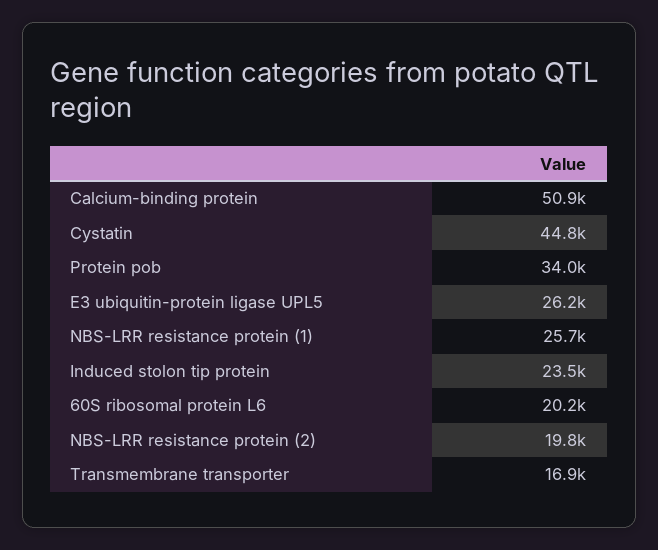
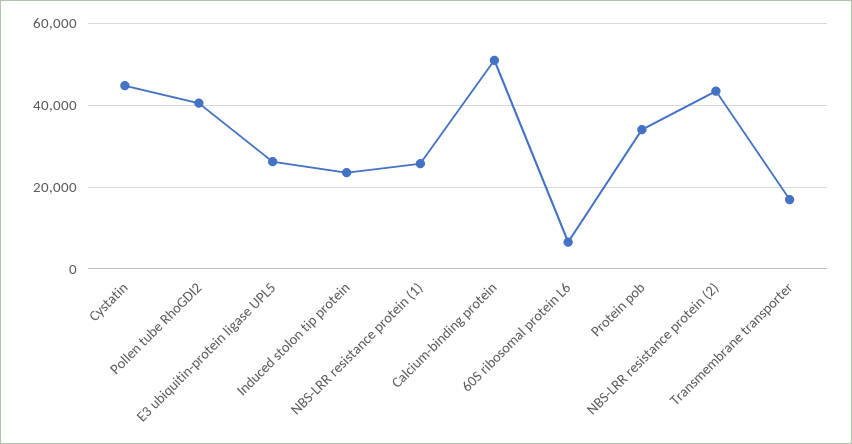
60S ribosomal protein L6: 20200 -> 6000
NBS-LRR resistance protein (2): 19800 -> 44000
Pollen tube RhoGDI2: none -> 40000

